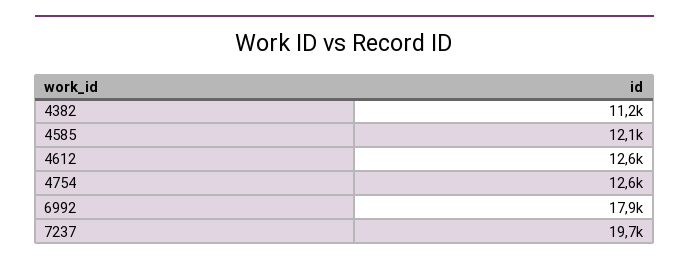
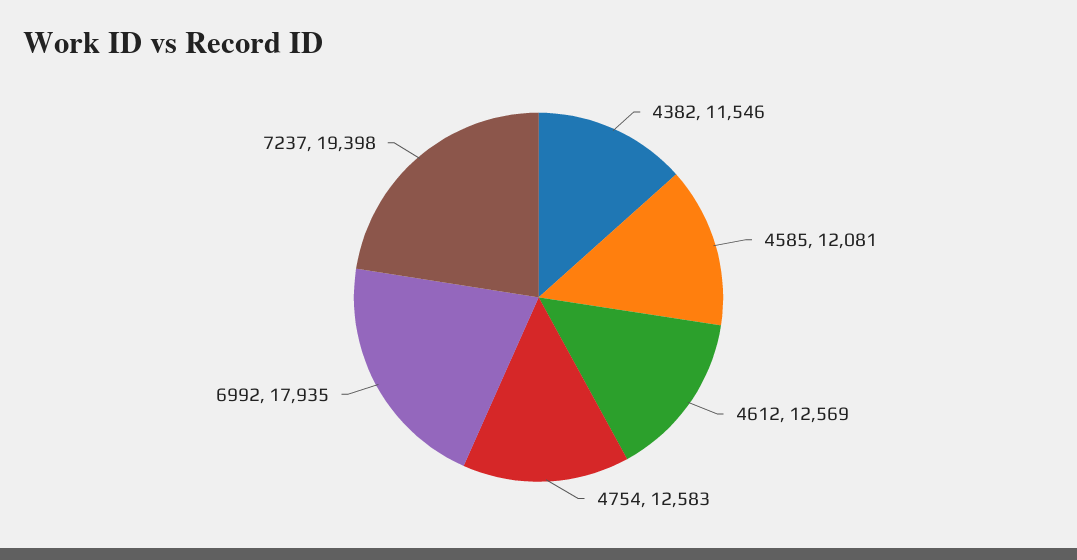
4382: 11200 -> 11546
7237: 19700 -> 19398

